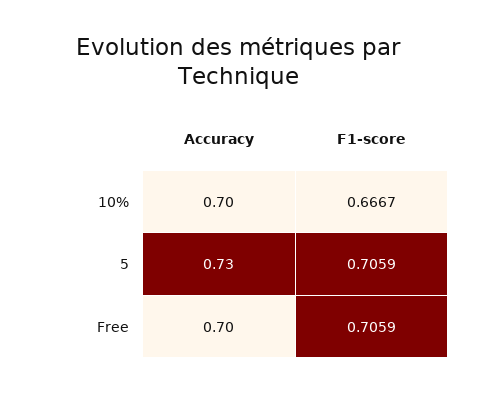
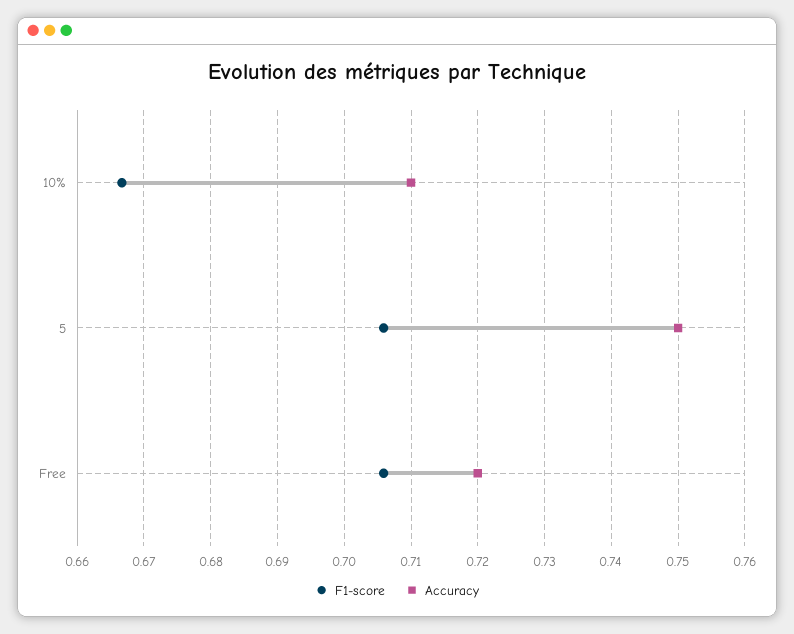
Accuracy, 10%: 0.7 -> 0.71
Accuracy, 5: 0.73 -> 0.75
Accuracy, Free: 0.7 -> 0.72

